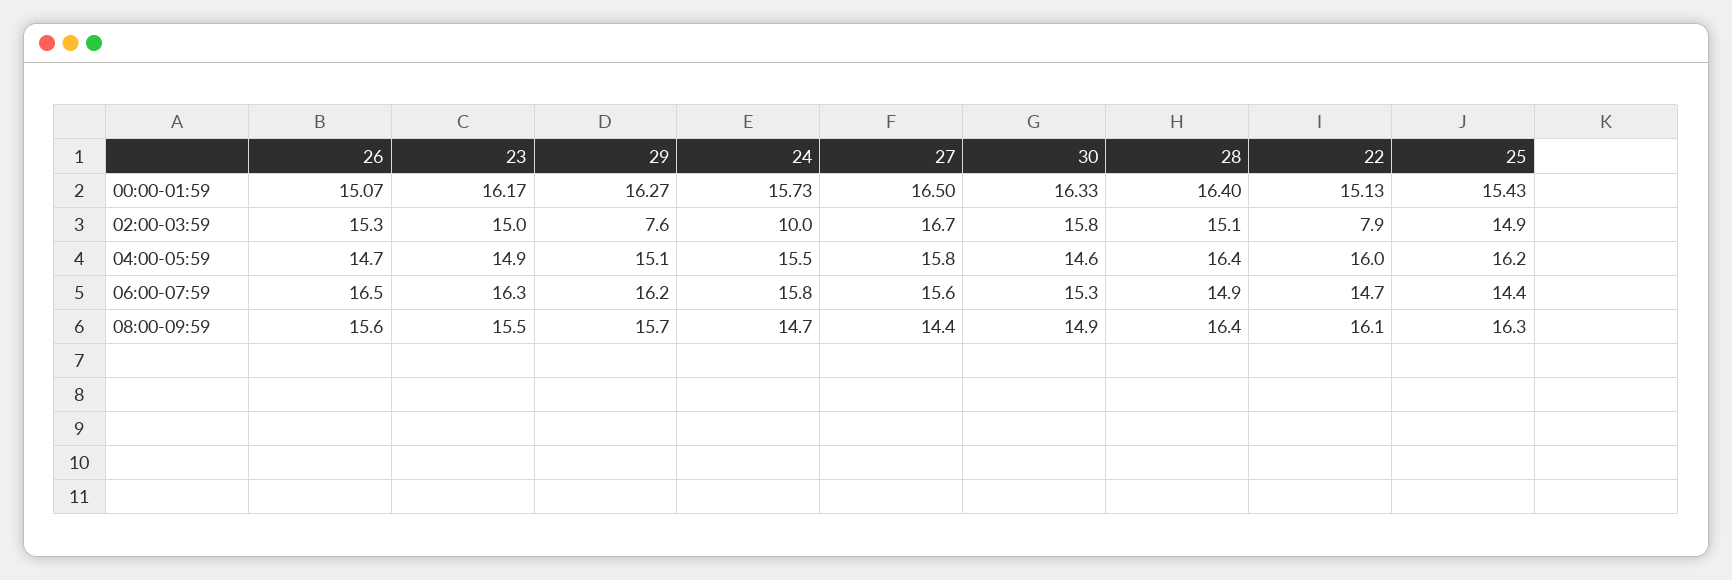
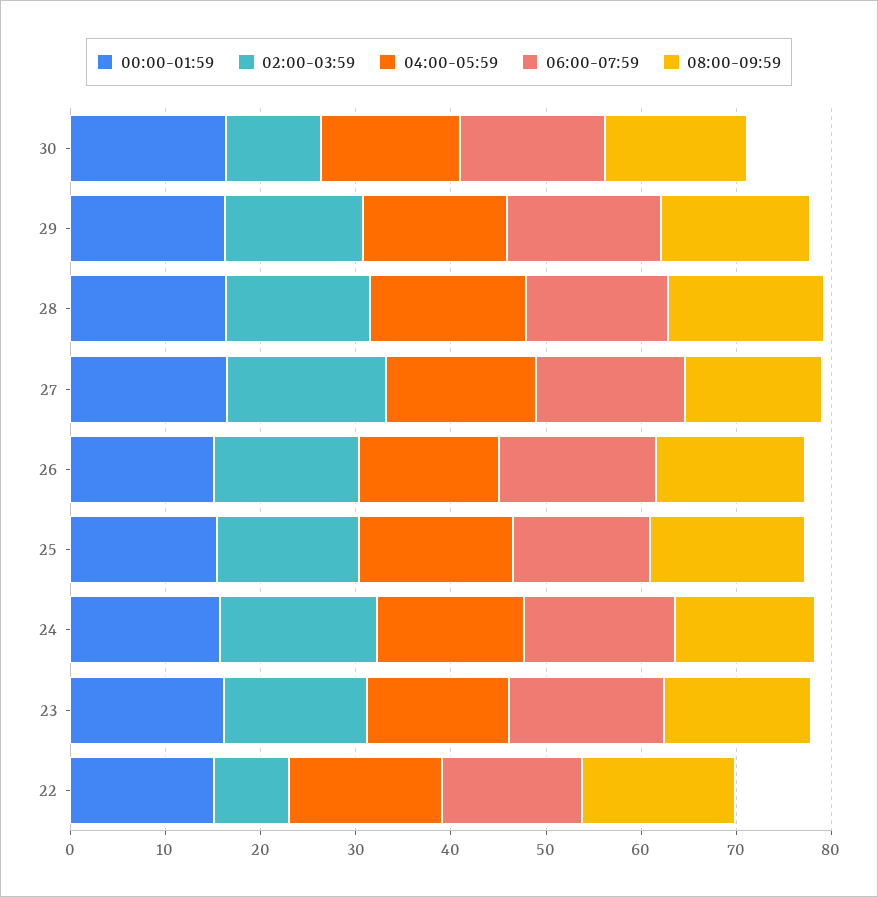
02:00-03:59, 29: 7.6 -> 14
02:00-03:59, 24: 10 -> 16
02:00-03:59, 30: 15.8 -> 10

